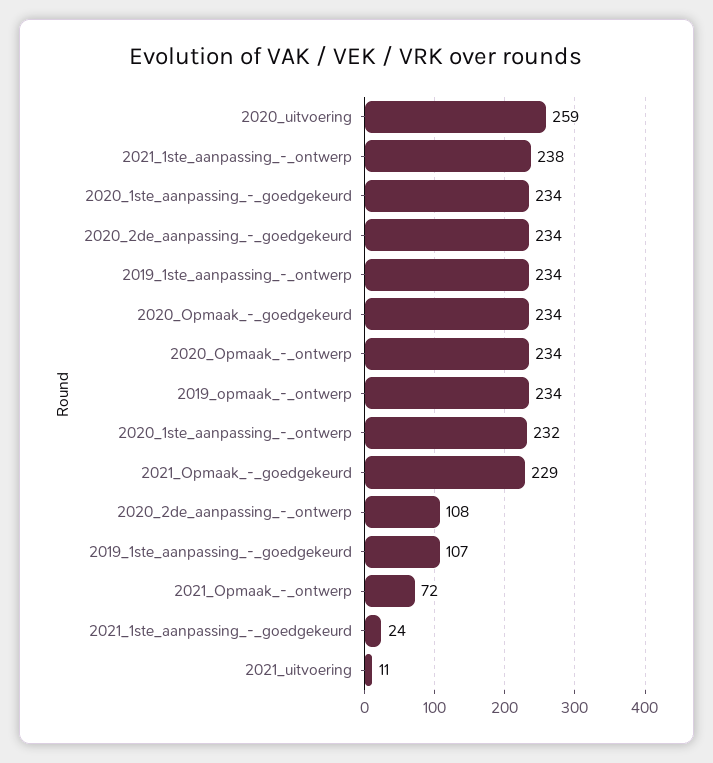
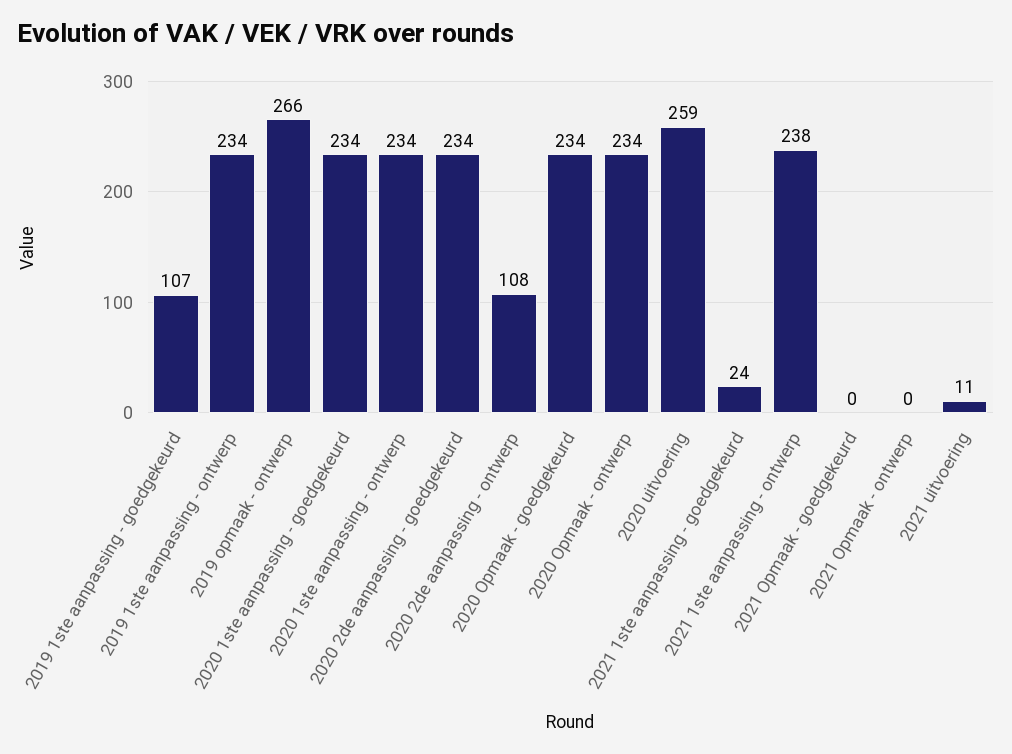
2019_opmaak_-_ontwerp: 234 -> 266
2020_1ste_aanpassing_-_ontwerp: 232 -> 234
2021_Opmaak_-_goedgekeurd: 229 -> 0
2021_Opmaak_-_ontwerp: 72 -> 0

